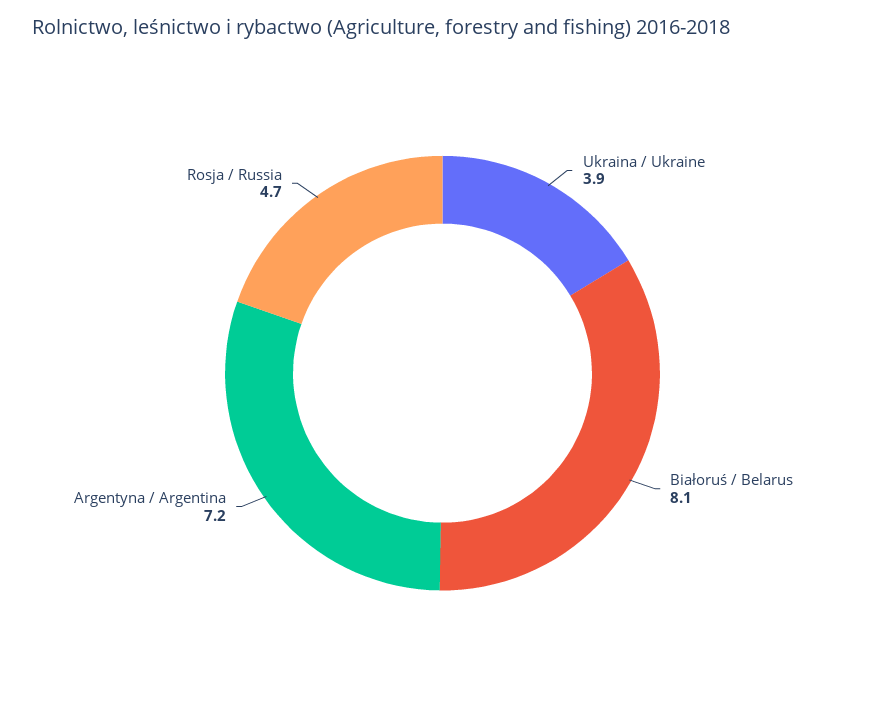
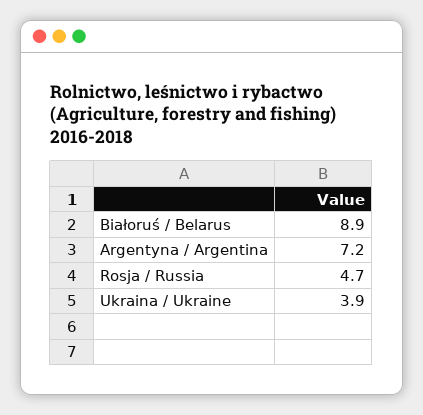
Białoruś / Belarus: 8.1 -> 8.9

